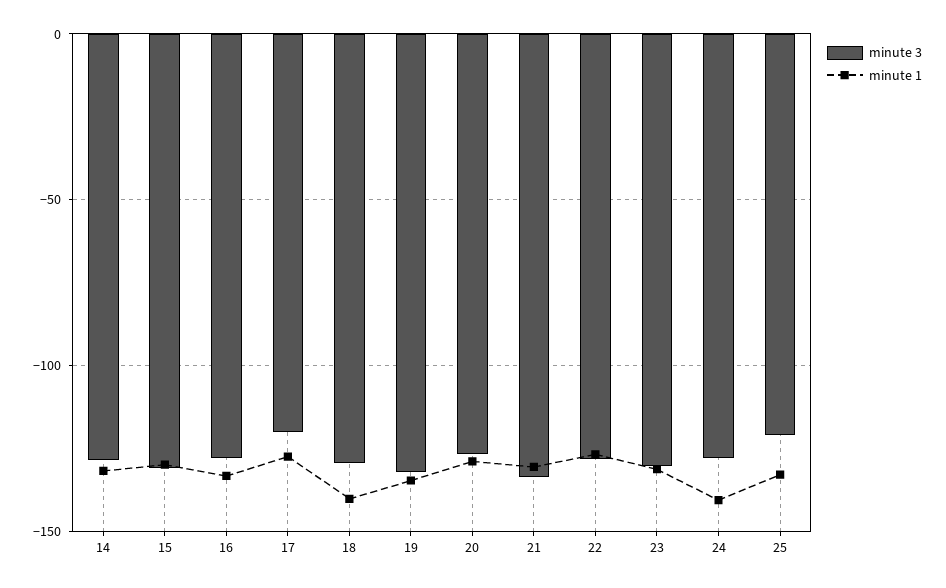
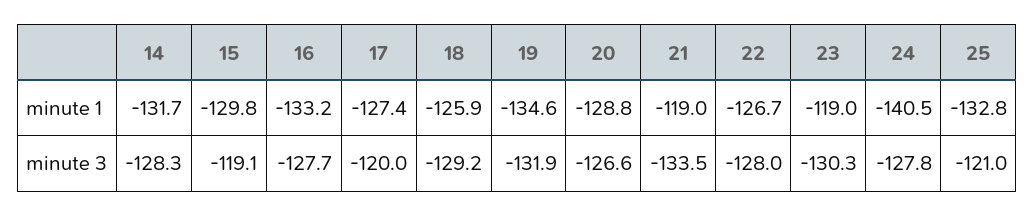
minute 3, 15: -130 -> -119.1
minute 1, 18: -140 -> -125.9
minute 1, 21: -130 -> -119
minute 1, 23: -130 -> -119

